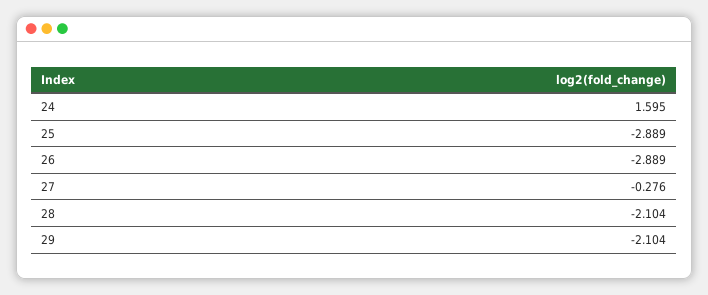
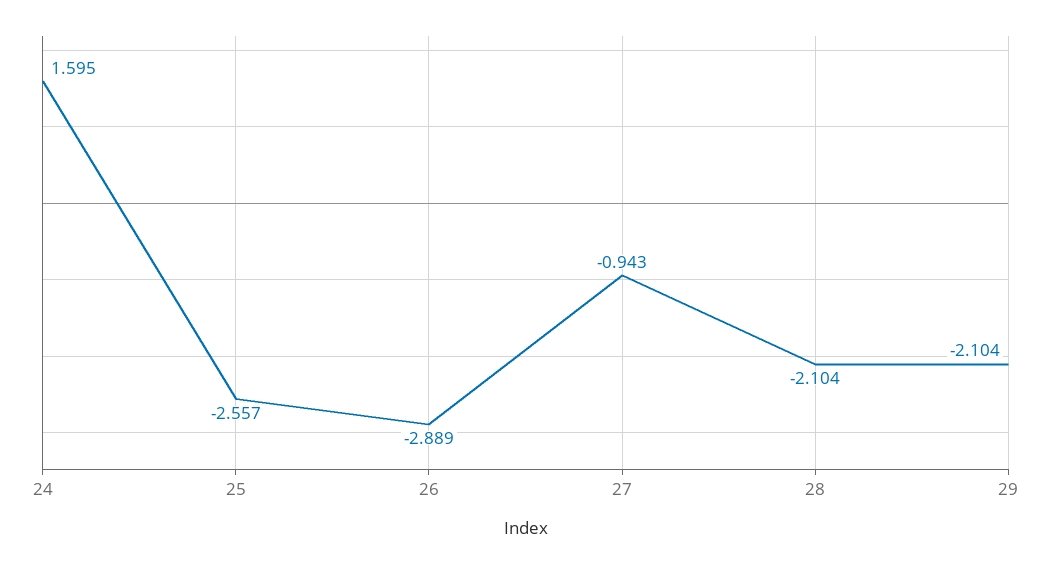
25: -2.889 -> -2.557
27: -0.276 -> -0.943

